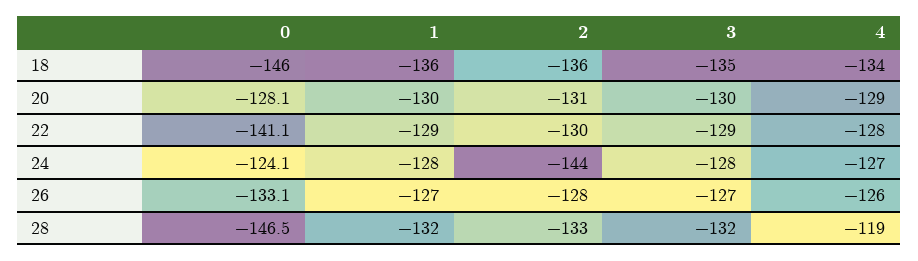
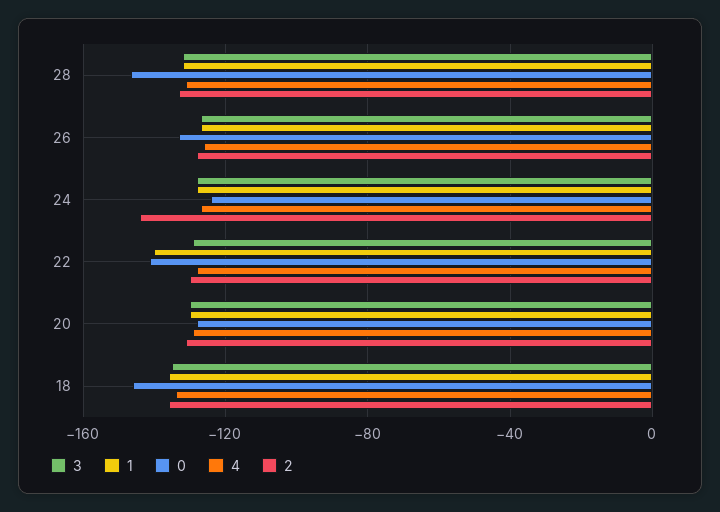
1, 22: -129 -> -140
4, 28: -119 -> -130

